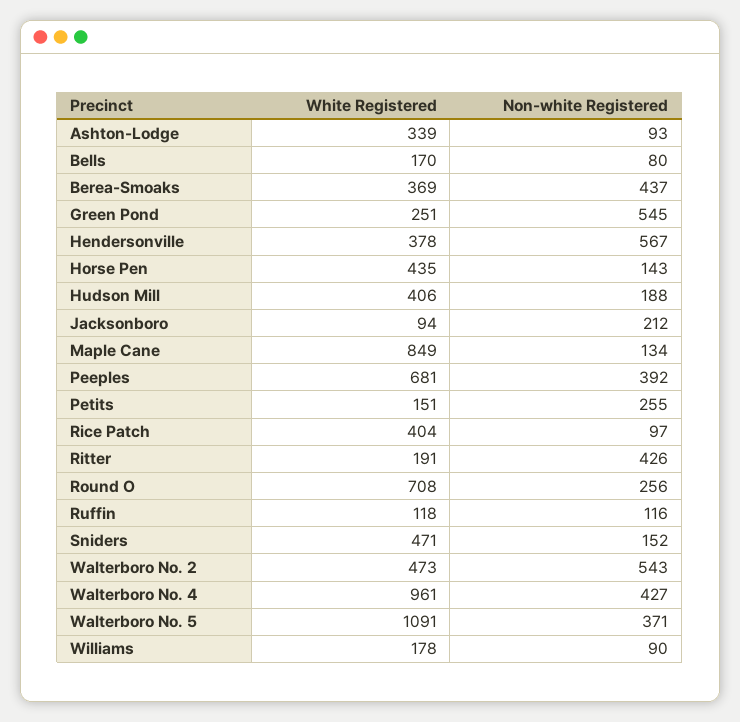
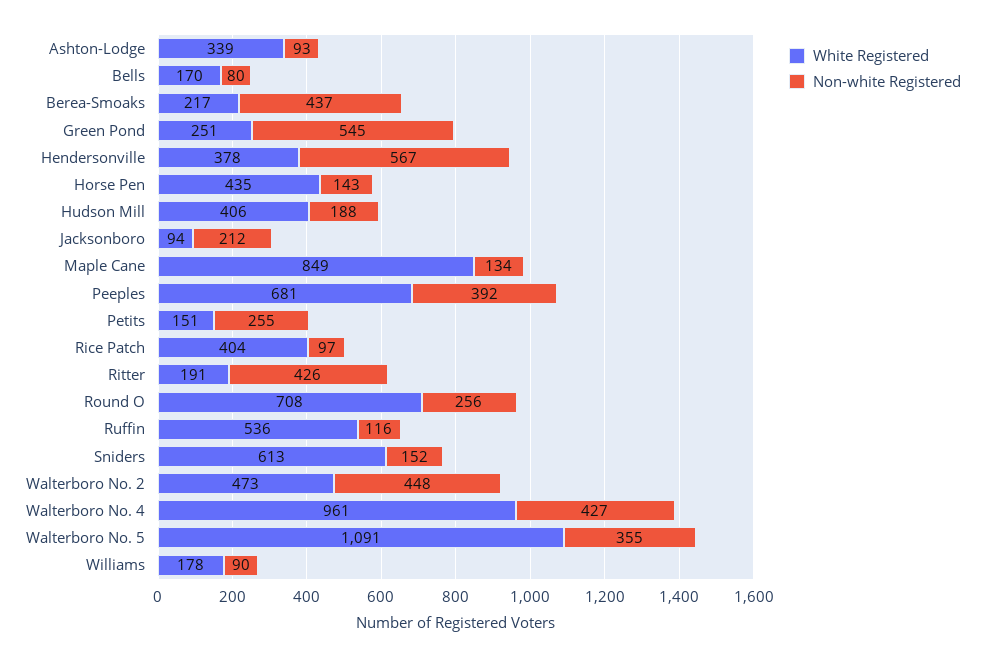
White Registered, Berea-Smoaks: 369 -> 217
White Registered, Ruffin: 118 -> 536
White Registered, Sniders: 471 -> 613
Non-white Registered, Walterboro No. 2: 543 -> 448
Non-white Registered, Walterboro No. 5: 371 -> 355

